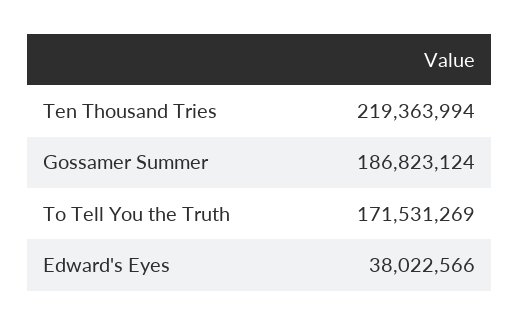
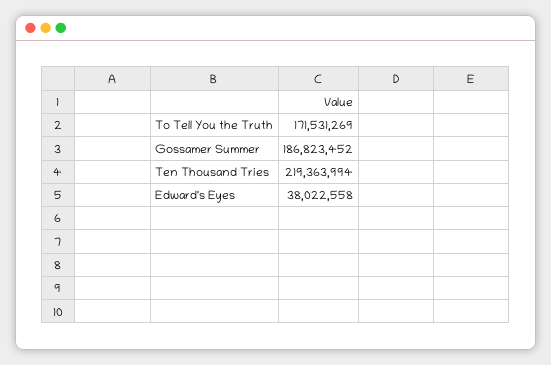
Gossamer Summer: 186823124 -> 186823452
Edward's Eyes: 38022566 -> 38022558

